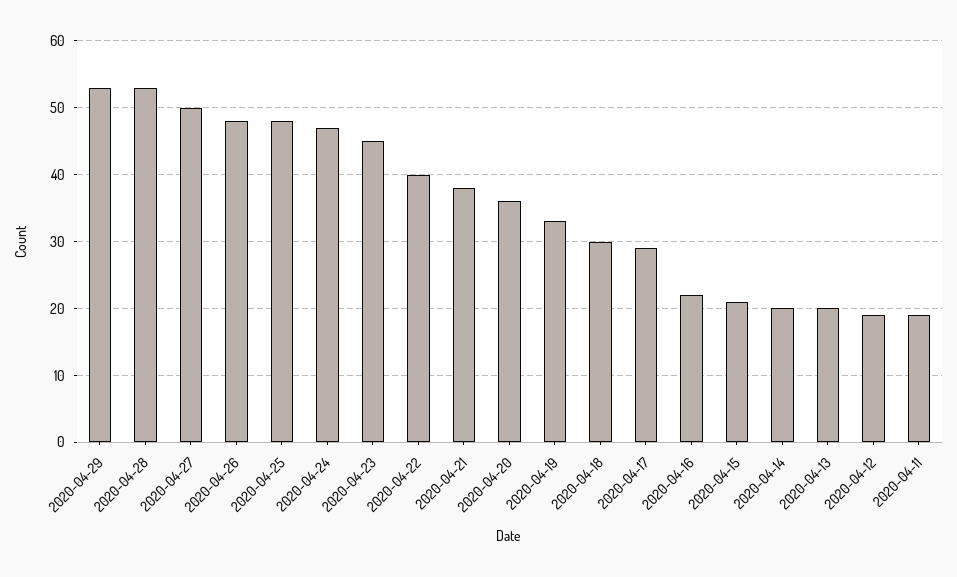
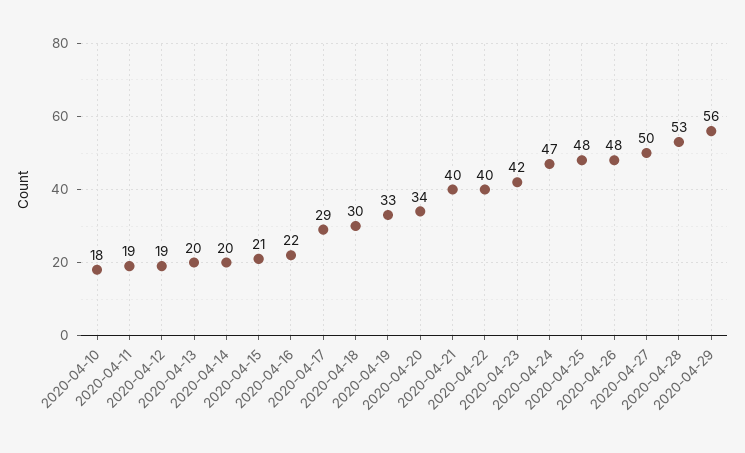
2020-04-29: 53 -> 56
2020-04-23: 45 -> 42
2020-04-21: 38 -> 40
2020-04-20: 36 -> 34
2020-04-10: none -> 18

